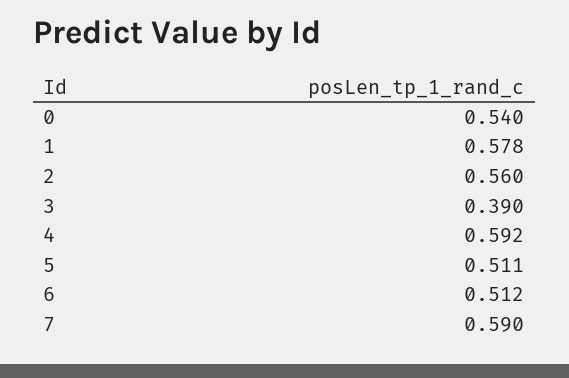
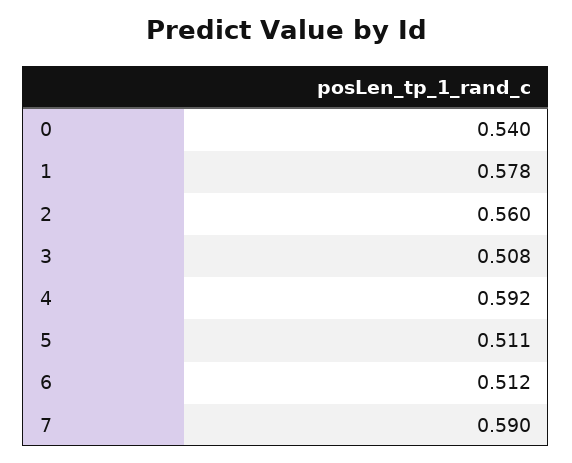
3: 0.39 -> 0.508

